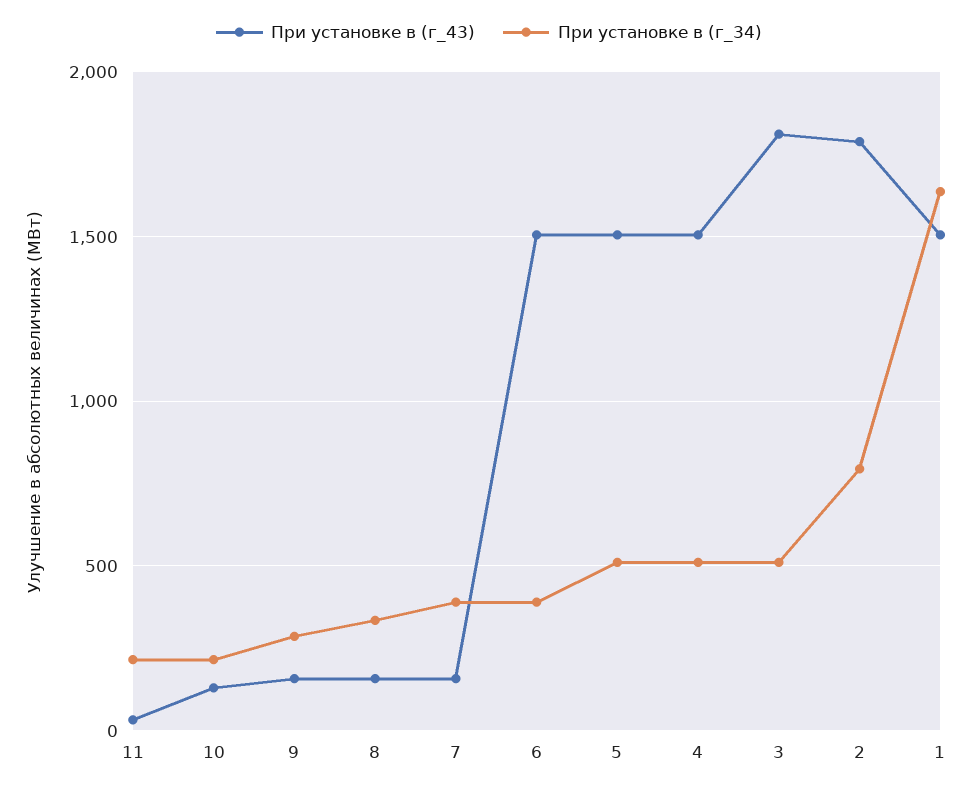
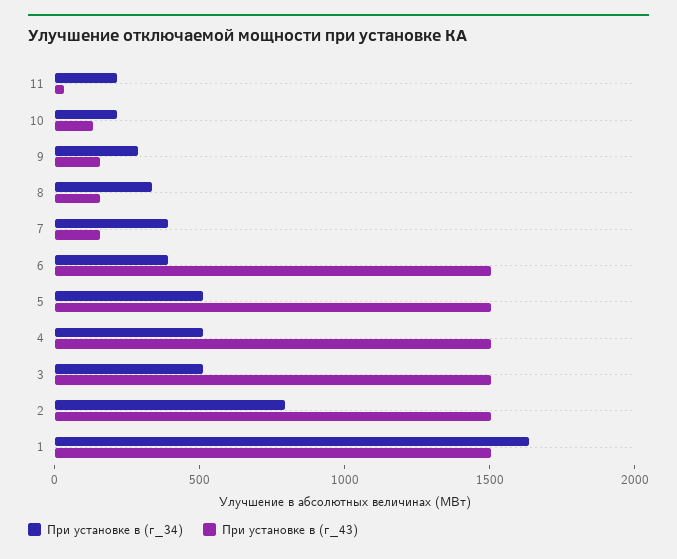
При установке в (г_43), 3: 1800 -> 1500
При установке в (г_43), 2: 1800 -> 1500

